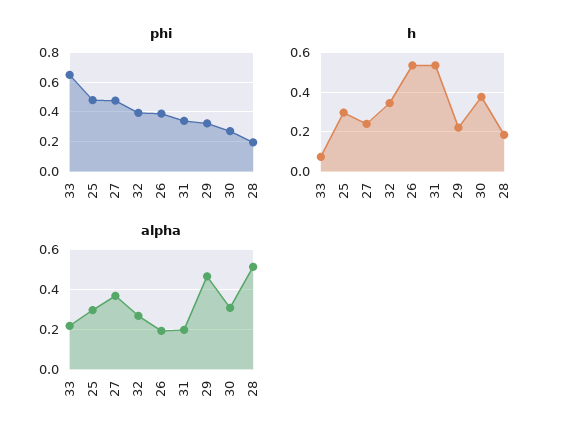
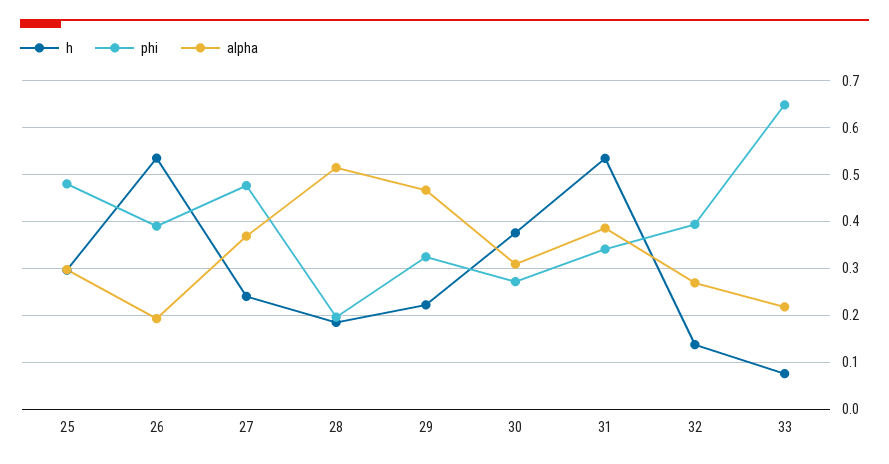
h, 32: 0.35 -> 0.14
alpha, 31: 0.2 -> 0.38

